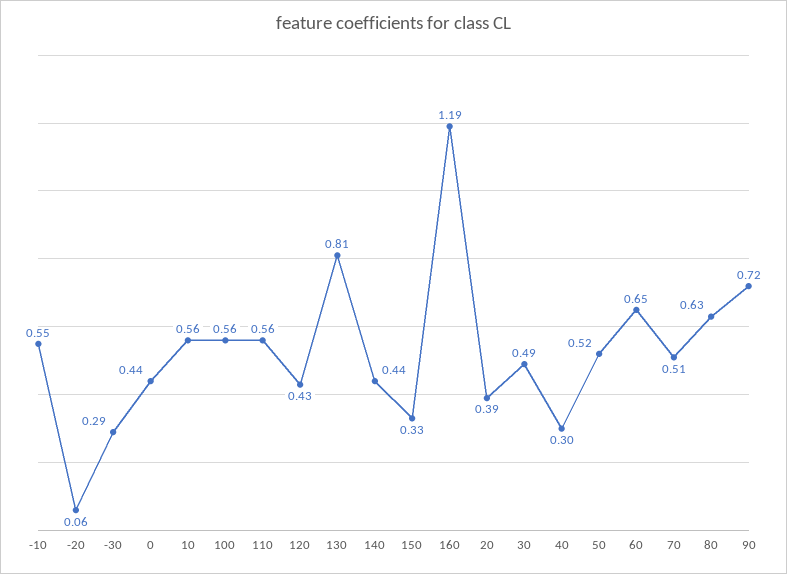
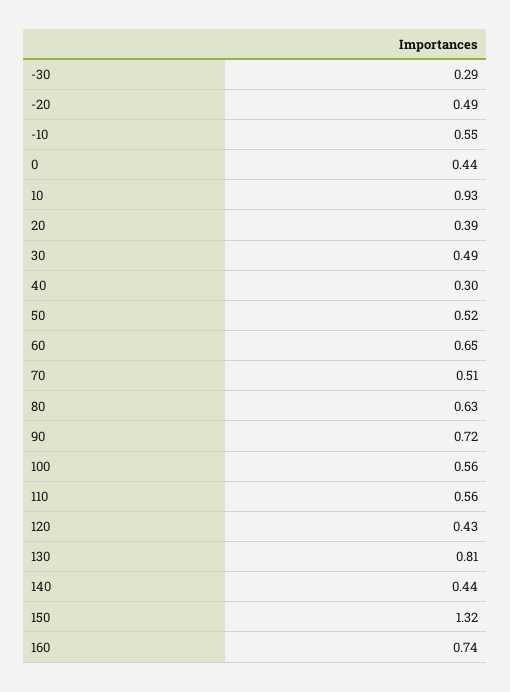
-20: 0.06 -> 0.49
10: 0.56 -> 0.93
150: 0.33 -> 1.32
160: 1.19 -> 0.74

